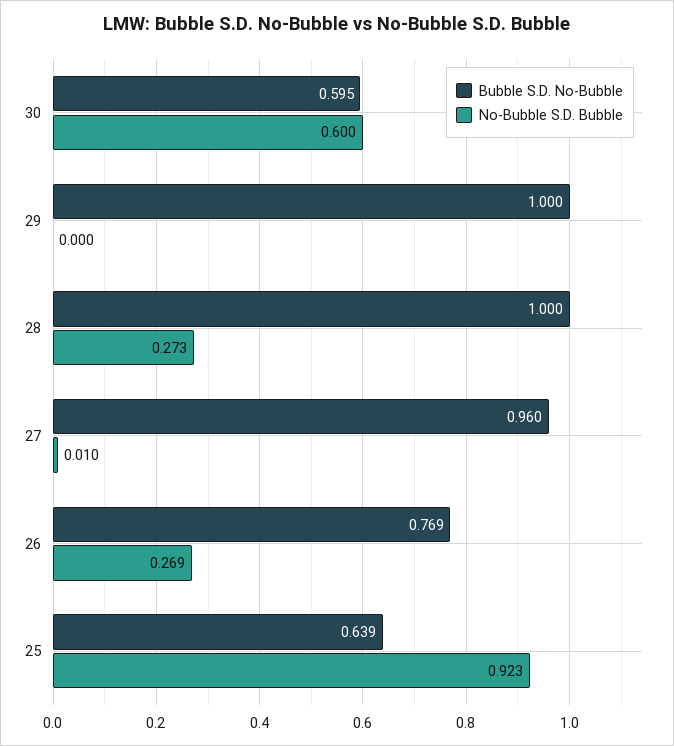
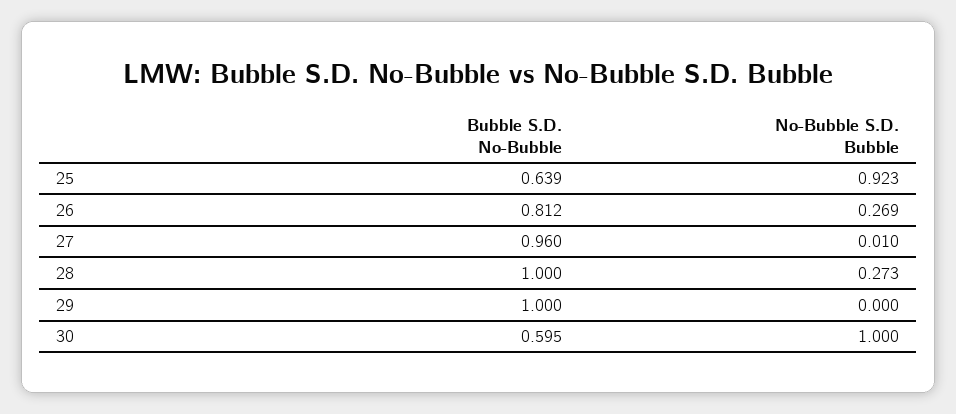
No-Bubble S.D. Bubble, 30: 0.6 -> 1
Bubble S.D. No-Bubble, 26: 0.769 -> 0.812

